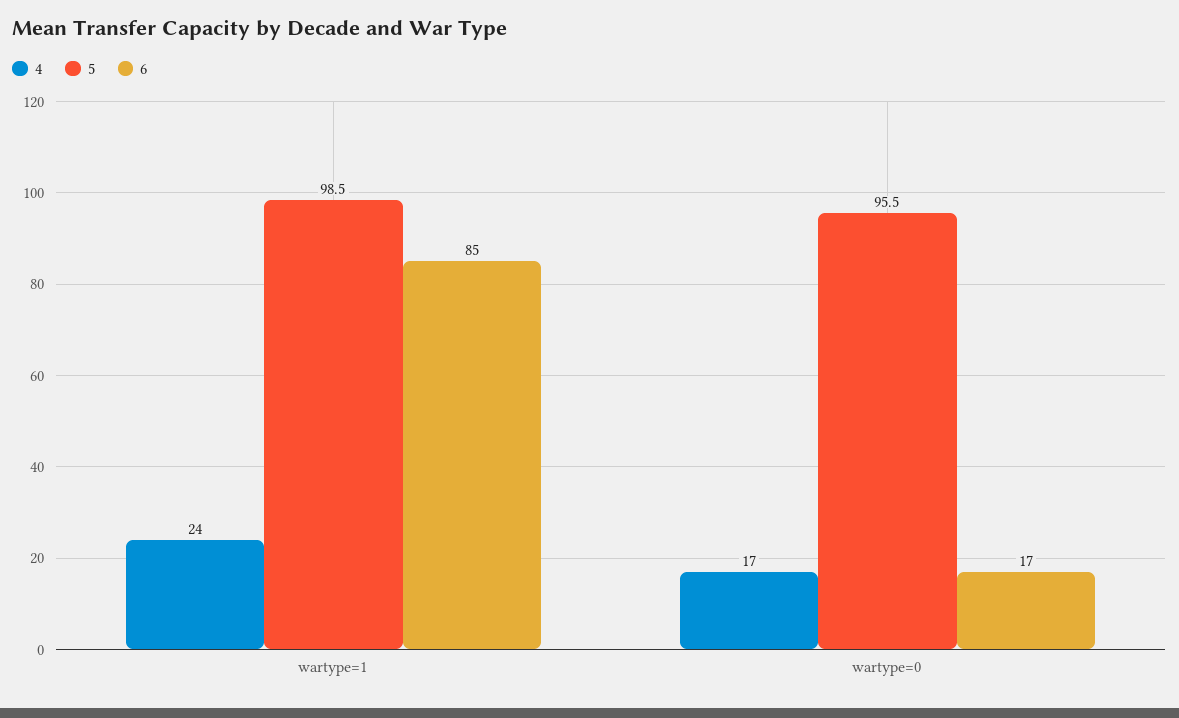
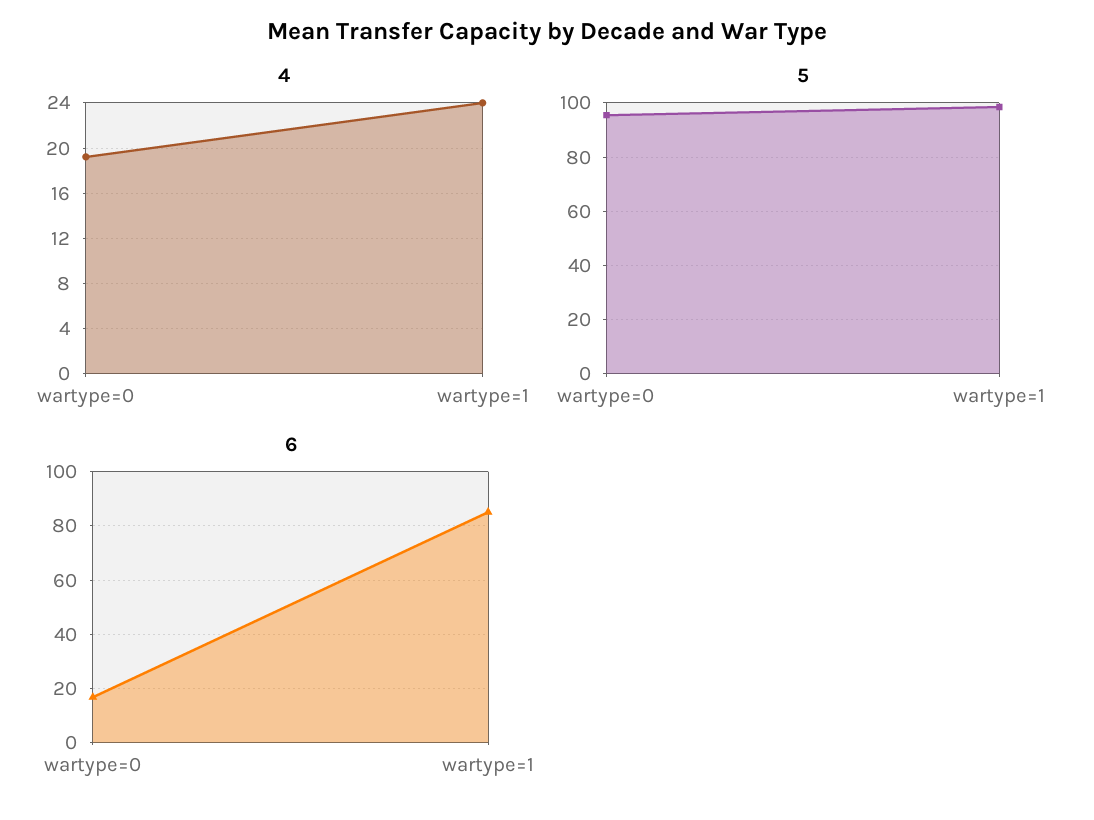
4, wartype=0: 17 -> 19

